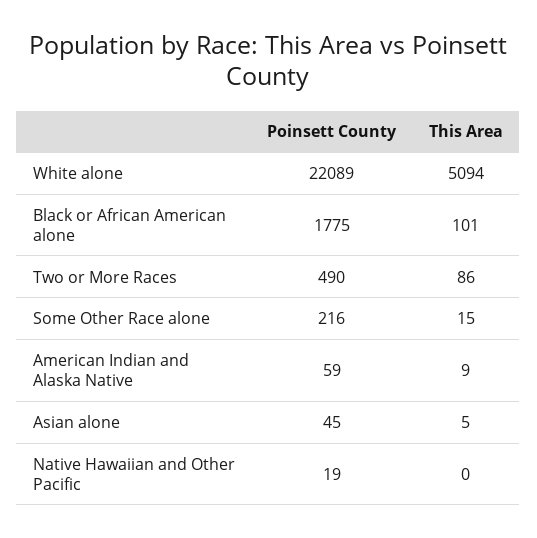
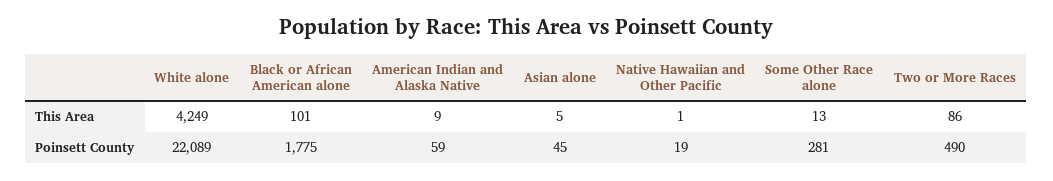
This Area, White alone: 5094 -> 4249
Poinsett County, Some Other Race alone: 216 -> 281
This Area, Some Other Race alone: 15 -> 13
This Area, Native Hawaiian and Other Pacific: 0 -> 1

